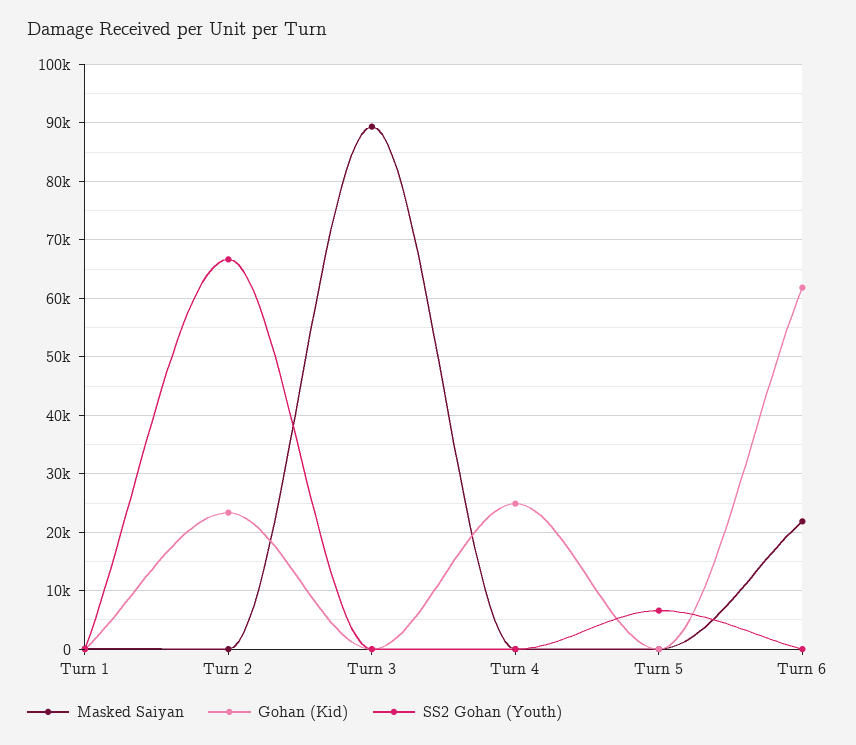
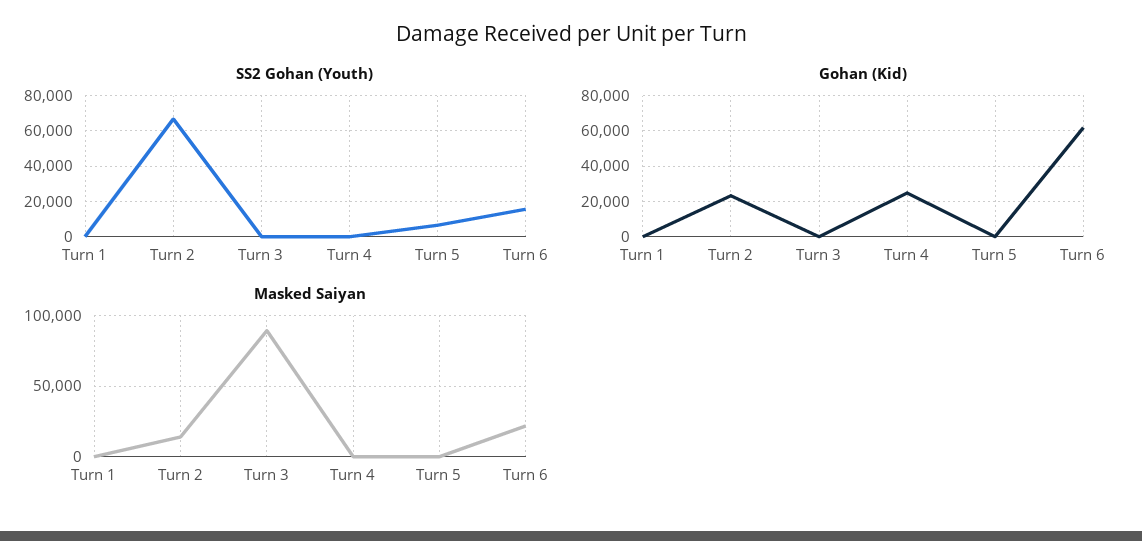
Masked Saiyan, Turn 2: 0 -> 15000
SS2 Gohan (Youth), Turn 6: 0 -> 15000

